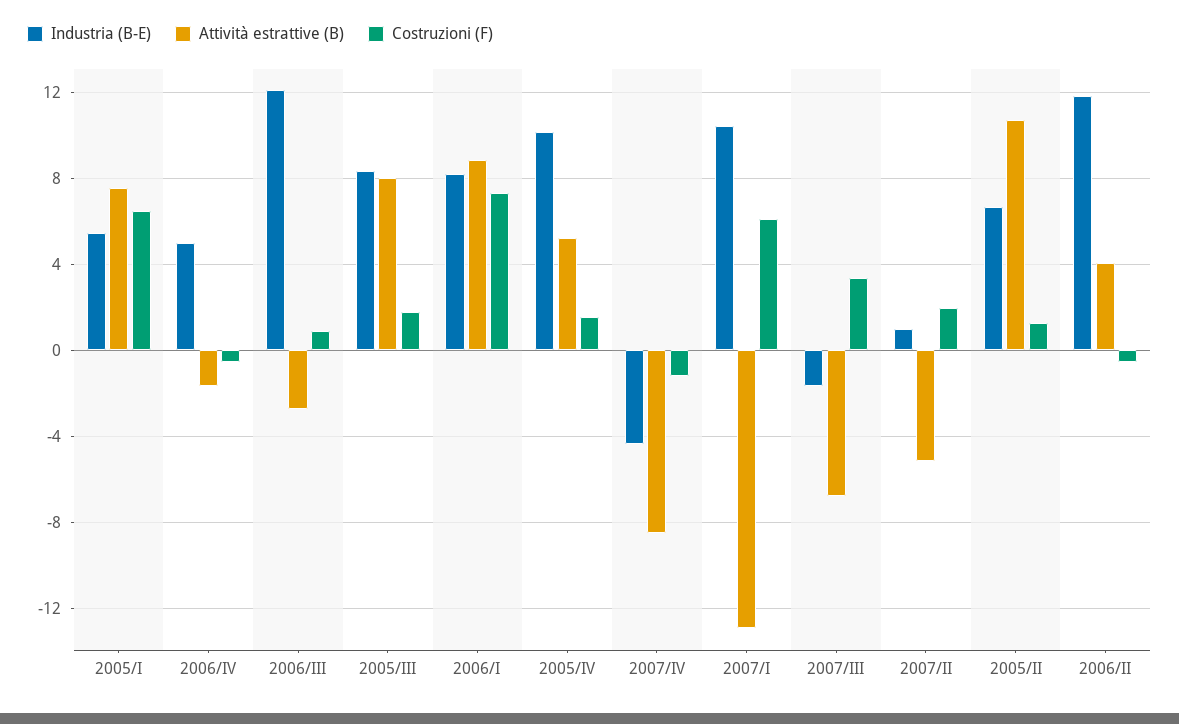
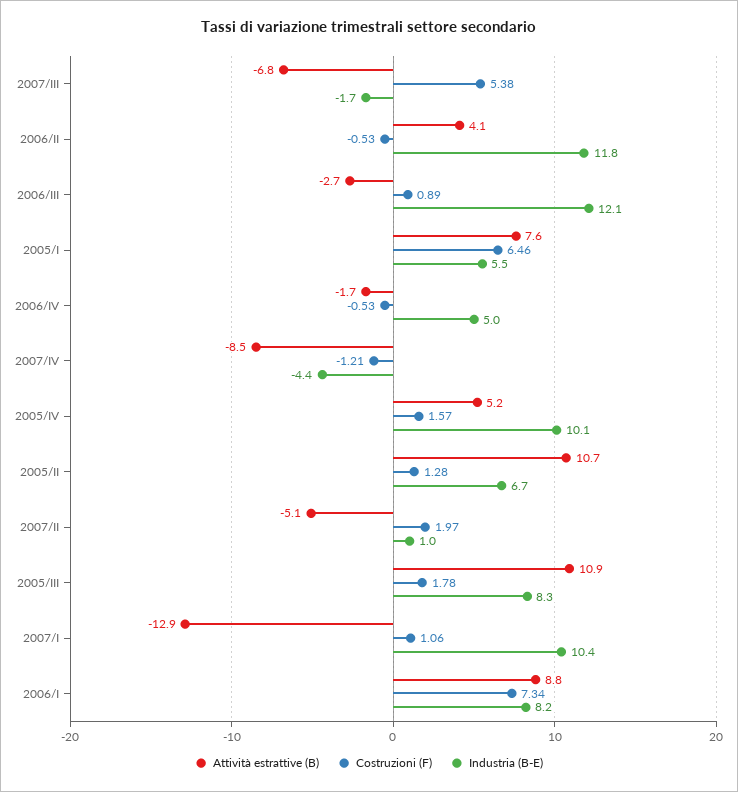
Attività estrattive (B), 2005/III: 8 -> 10.9
Costruzioni (F), 2007/I: 6 -> 1.06
Costruzioni (F), 2007/III: 3.5 -> 5.38

